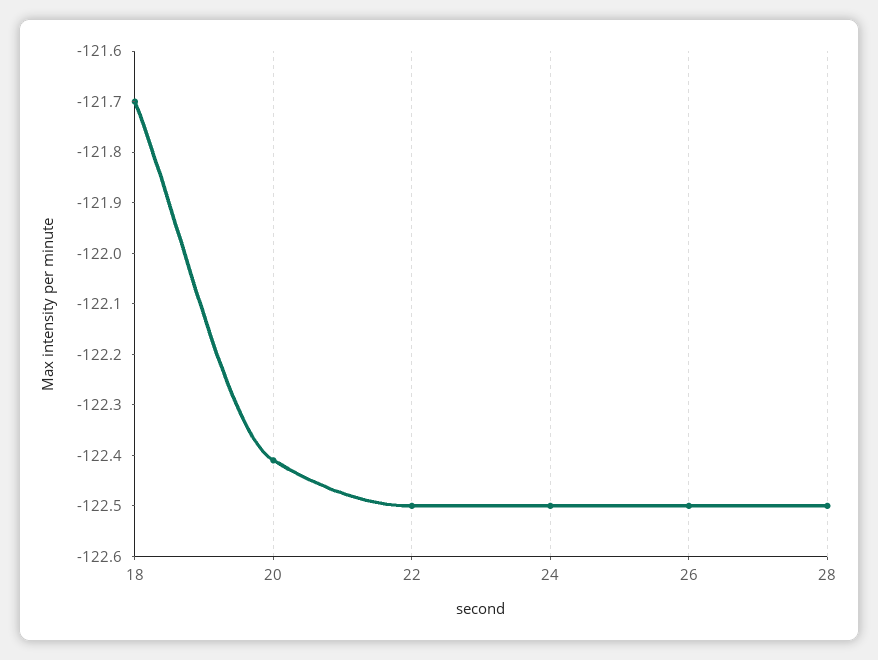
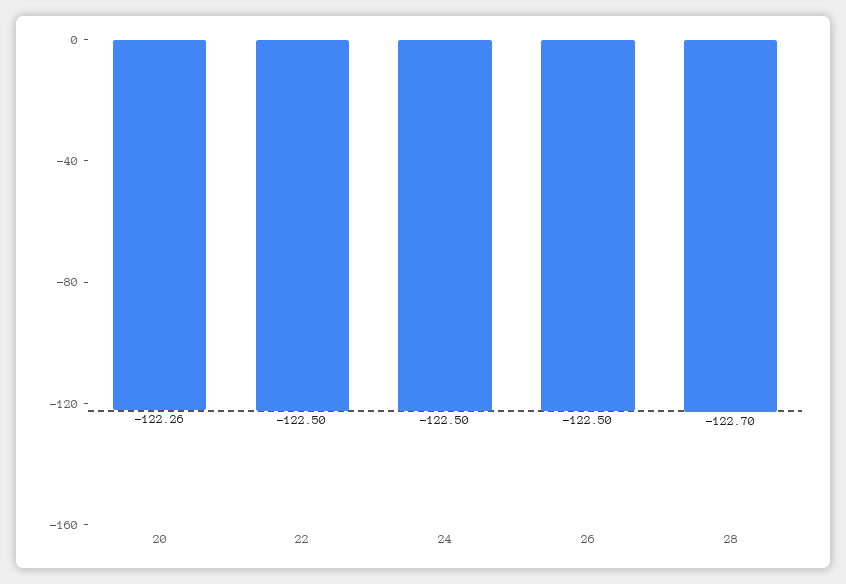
18: -121.7 -> none
20: -122.4 -> -122.26
28: -122.5 -> -122.7

